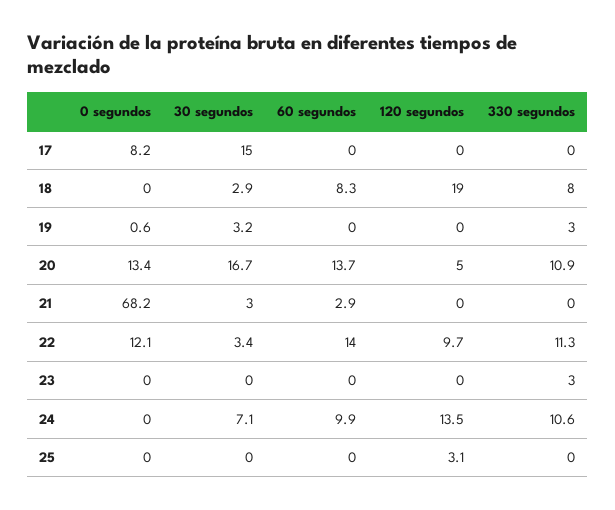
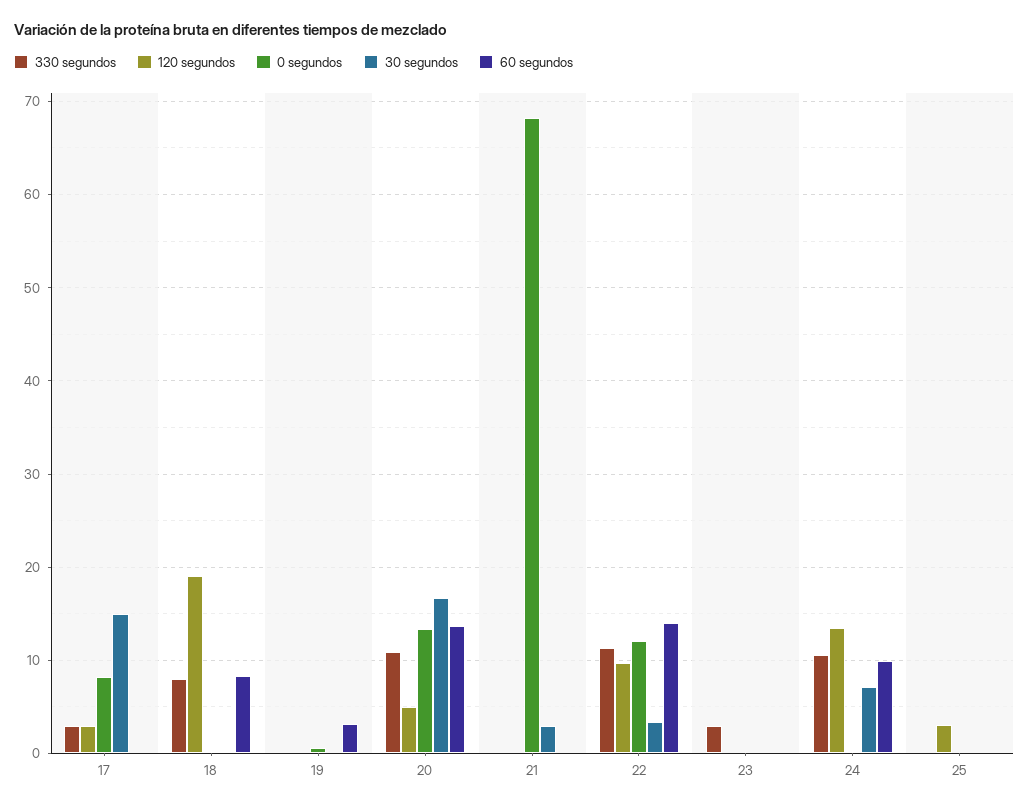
120 segundos, 17: 0 -> 3
330 segundos, 17: 0 -> 3
30 segundos, 18: 2.9 -> 0
30 segundos, 19: 3.2 -> 0
60 segundos, 19: 0 -> 3
330 segundos, 19: 3 -> 0
60 segundos, 21: 2.9 -> 0

